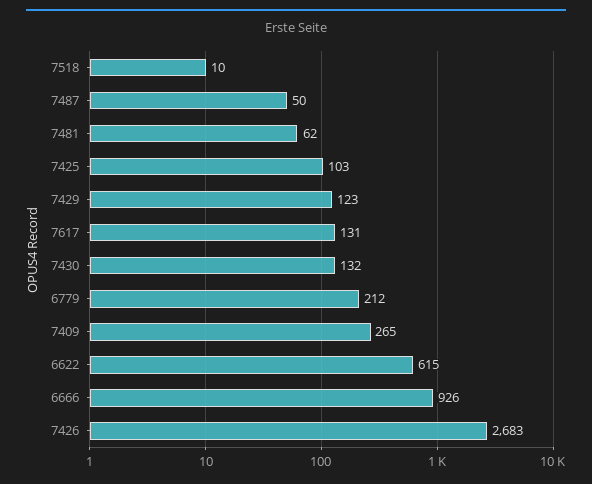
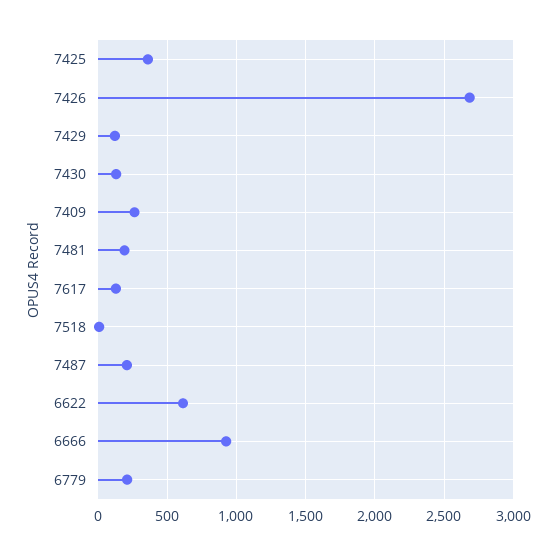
7487: 50 -> 200
7481: 62 -> 200
7425: 103 -> 350

